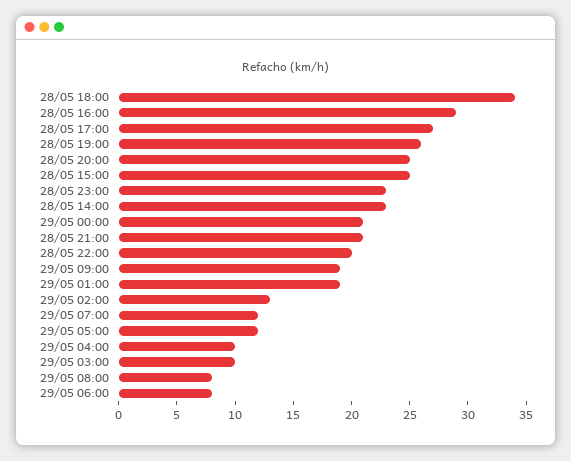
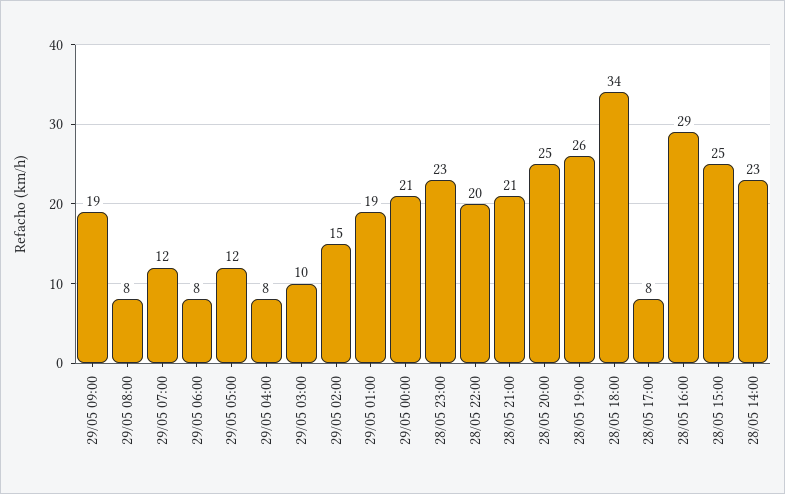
28/05 17:00: 27 -> 8
29/05 02:00: 13 -> 15
29/05 04:00: 10 -> 8

